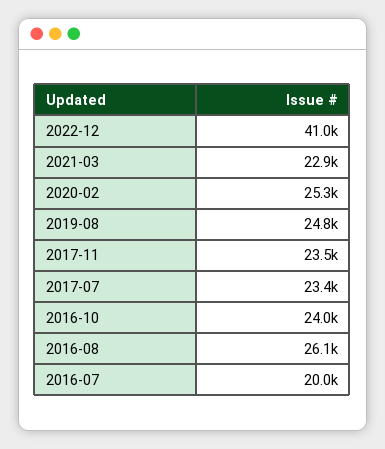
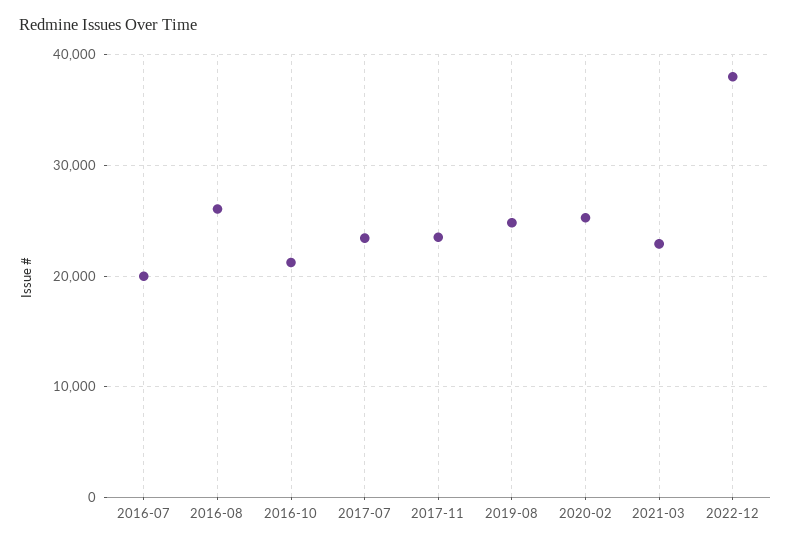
2022-12: 41000 -> 38000
2016-10: 24000 -> 21000

